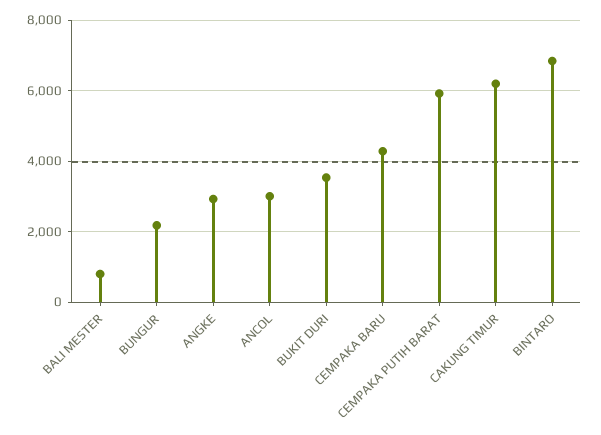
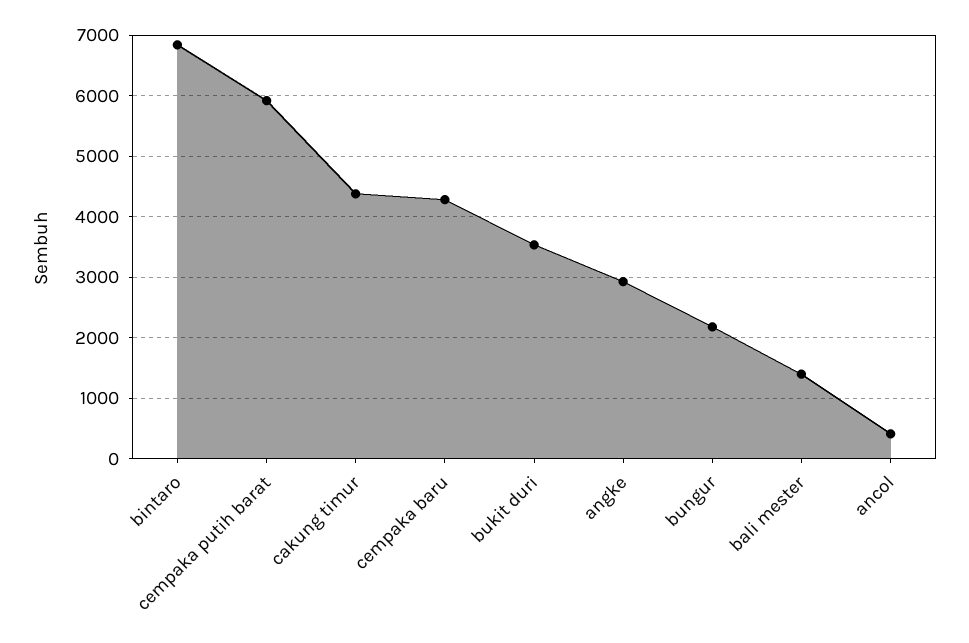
BALI MESTER: 800 -> 1400
ANCOL: 3000 -> 400
CAKUNG TIMUR: 6200 -> 4400

